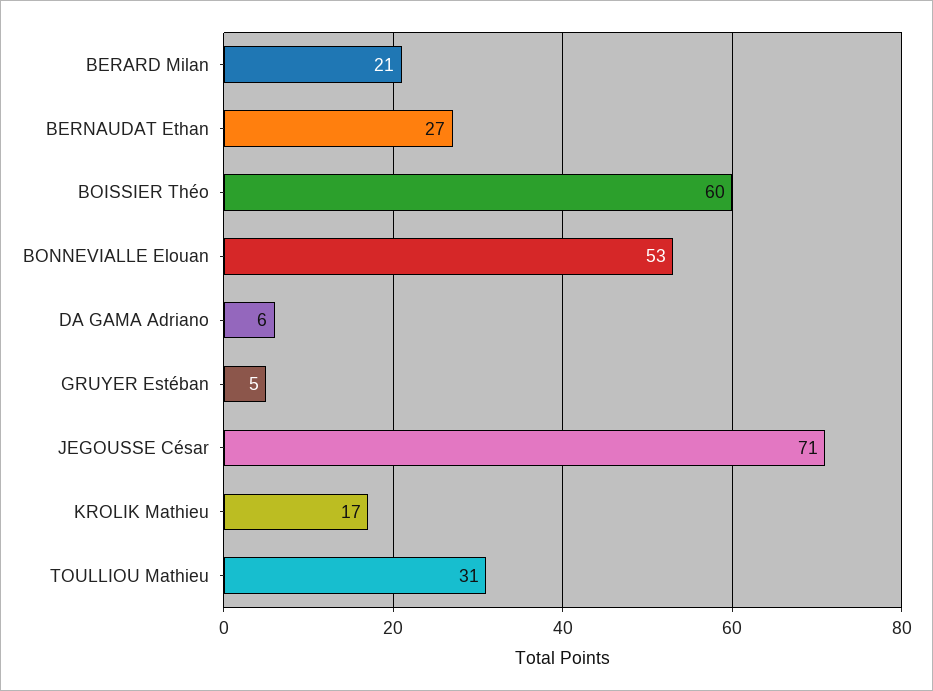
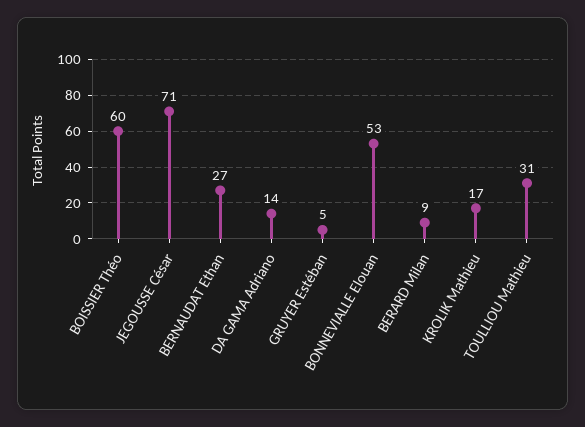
BERARD Milan: 21 -> 9
DA GAMA Adriano: 6 -> 14

